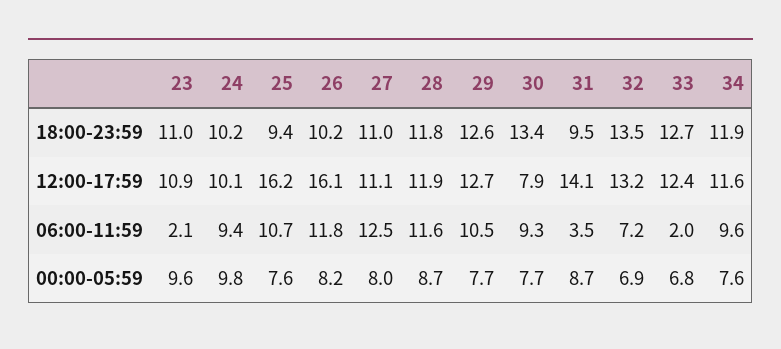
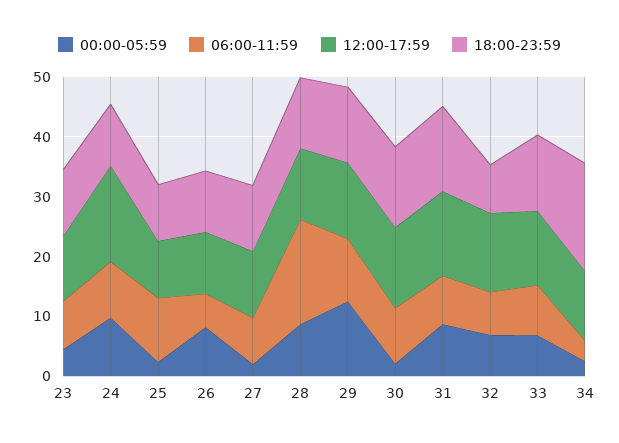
18:00-23:59, 31: 9.5 -> 14
18:00-23:59, 32: 13.5 -> 8
18:00-23:59, 34: 11.9 -> 18
12:00-17:59, 24: 10.1 -> 16
12:00-17:59, 25: 16.2 -> 10
12:00-17:59, 26: 16.1 -> 10
12:00-17:59, 30: 7.9 -> 14
06:00-11:59, 23: 2.1 -> 8
06:00-11:59, 26: 11.8 -> 6
06:00-11:59, 27: 12.5 -> 8
06:00-11:59, 28: 11.6 -> 18
06:00-11:59, 31: 3.5 -> 8
06:00-11:59, 33: 2 -> 8
06:00-11:59, 34: 9.6 -> 4
00:00-05:59, 23: 9.6 -> 4
00:00-05:59, 25: 7.6 -> 2
00:00-05:59, 27: 8 -> 2
00:00-05:59, 29: 7.7 -> 12
00:00-05:59, 30: 7.7 -> 2
00:00-05:59, 34: 7.6 -> 2

